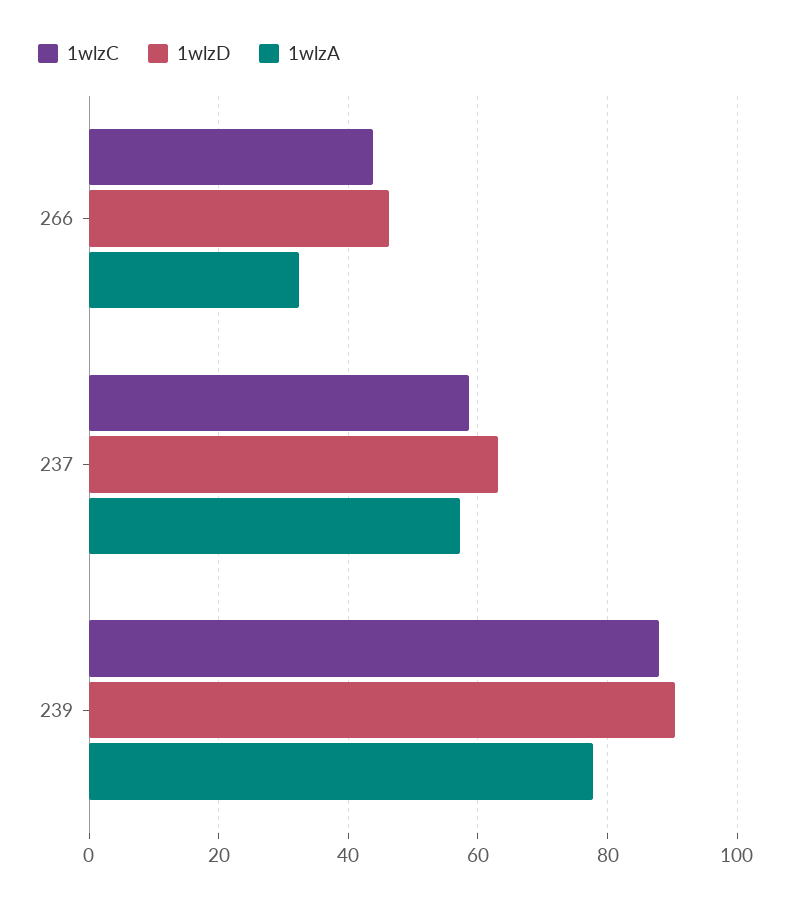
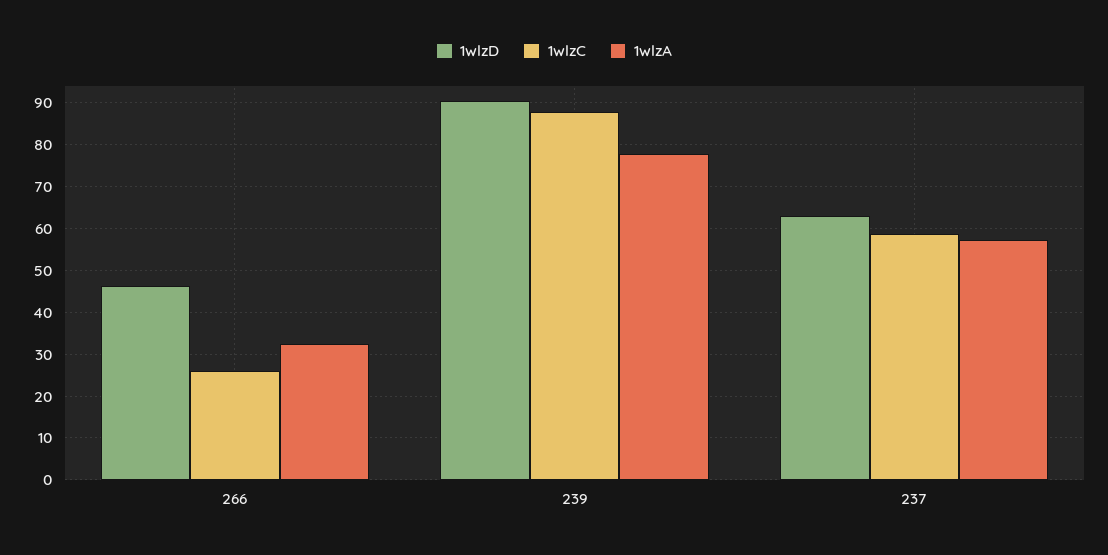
1wlzC, 266: 44 -> 26

